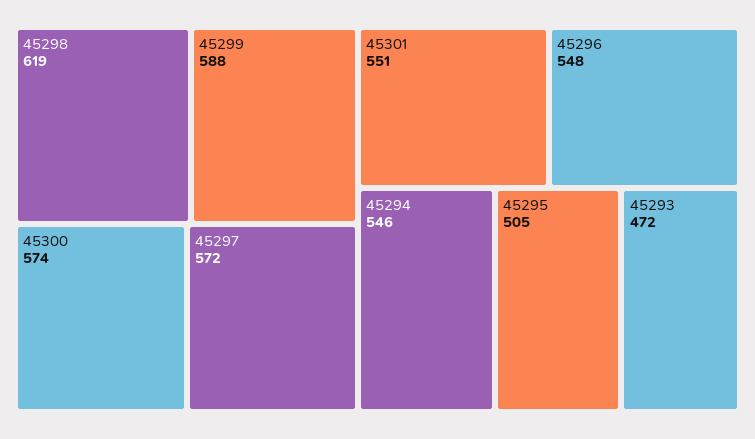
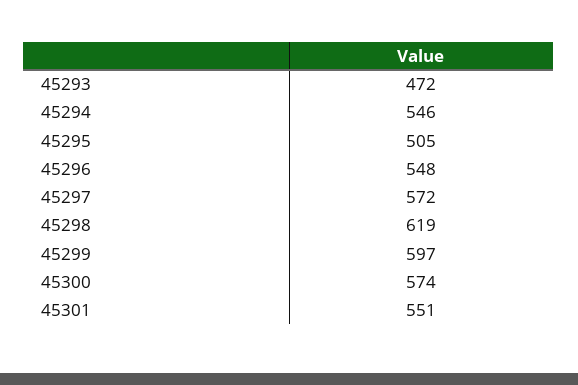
45299: 588 -> 597

